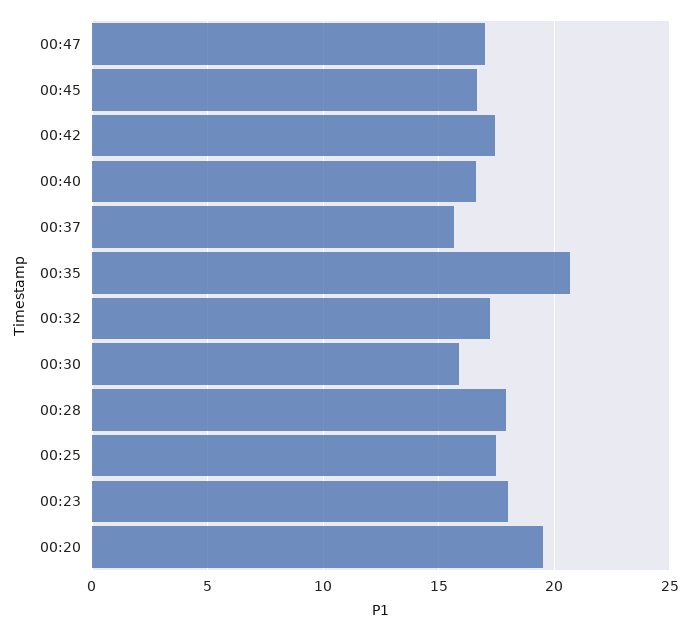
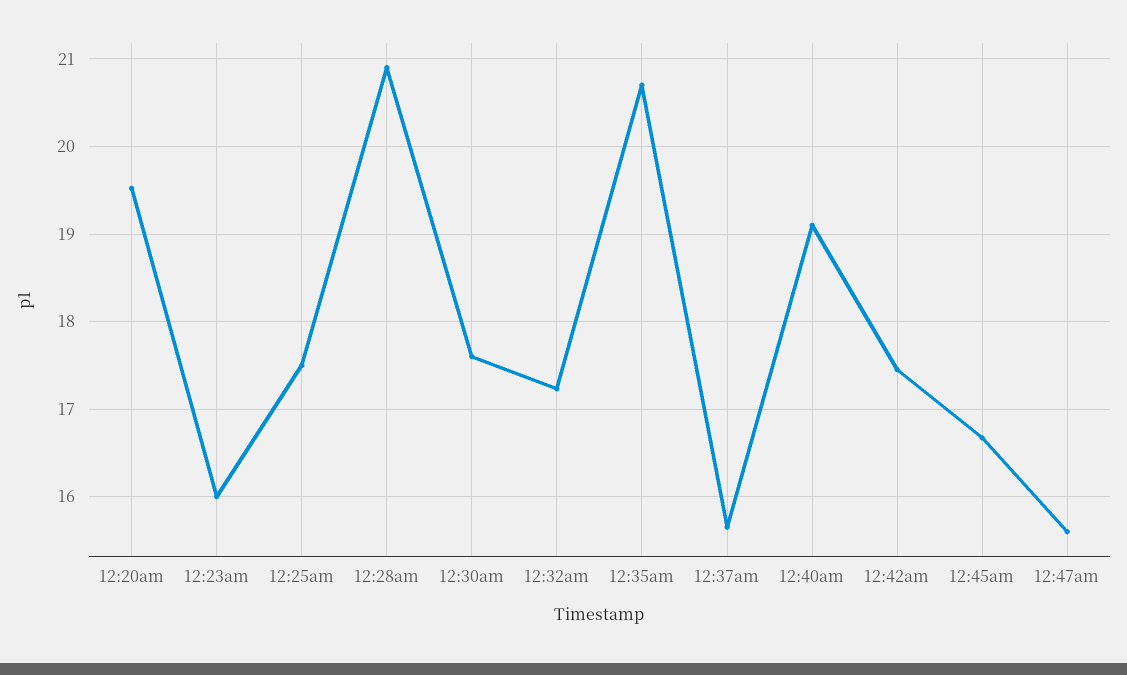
00:47: 17 -> 15.6
00:40: 16.5 -> 19.1
00:30: 16 -> 17.6
00:28: 18 -> 20.9
00:23: 18 -> 16

